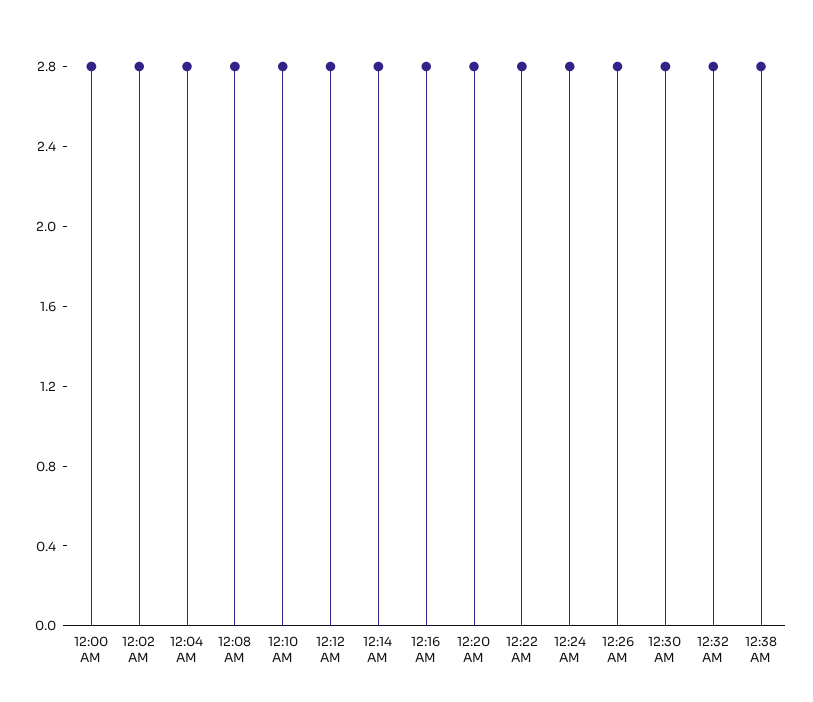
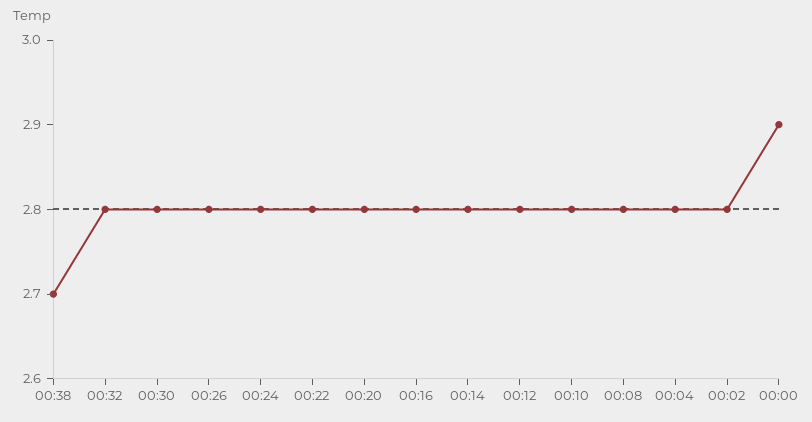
12:00 AM: 2.8 -> 2.9
12:38 AM: 2.8 -> 2.7

